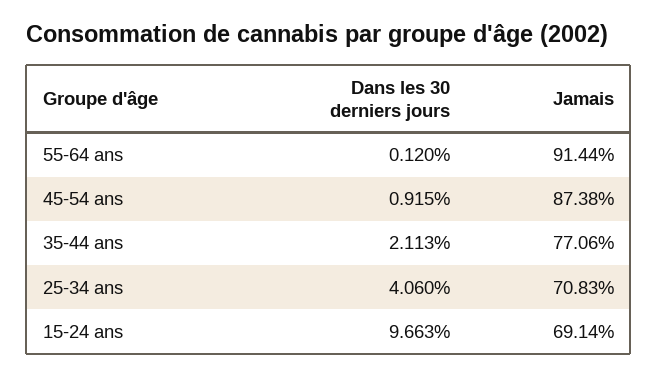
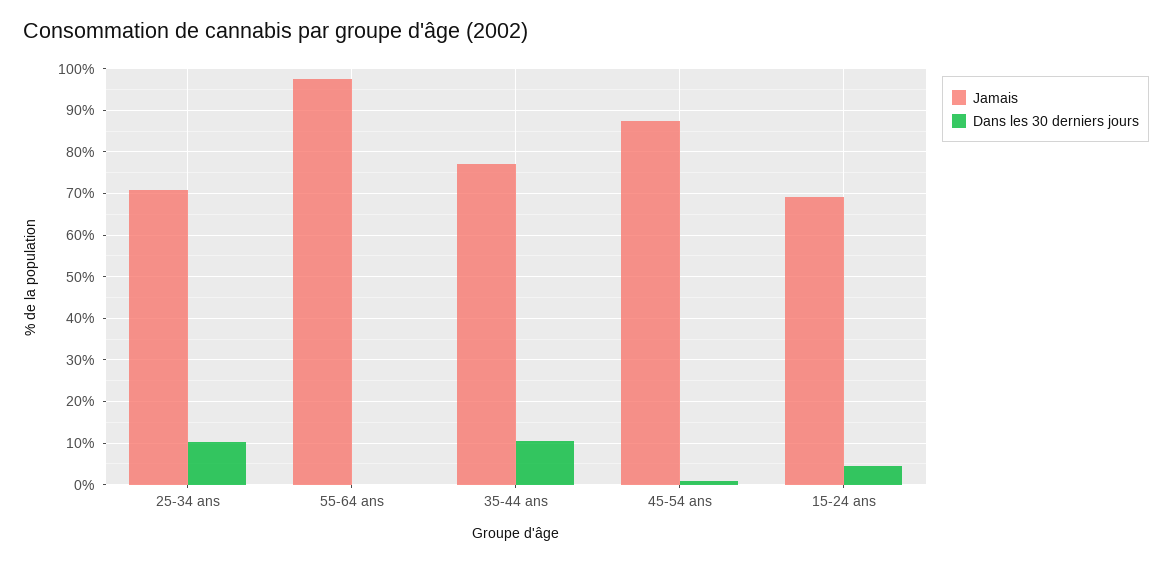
Jamais, 55-64 ans: 91.44 -> 98
Dans les 30 derniers jours, 35-44 ans: 2.113 -> 10
Dans les 30 derniers jours, 25-34 ans: 4.06 -> 10
Dans les 30 derniers jours, 15-24 ans: 9.663 -> 4

